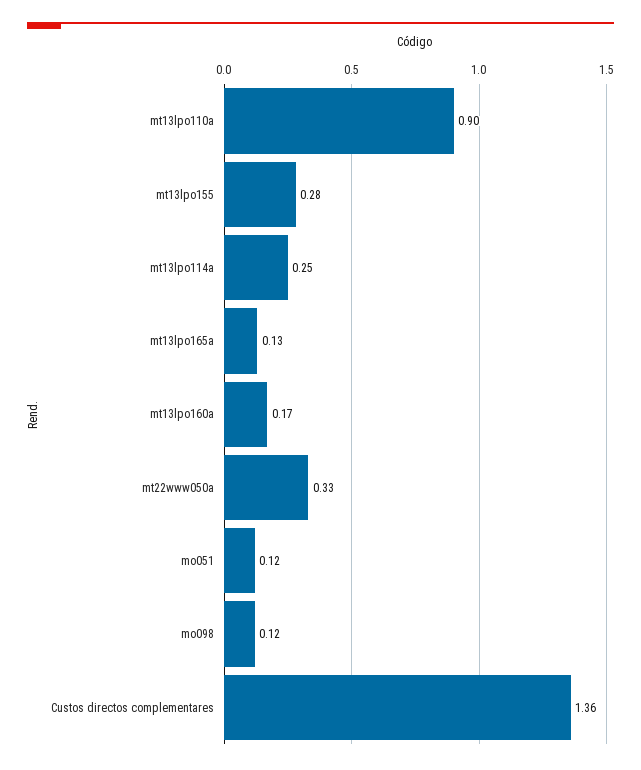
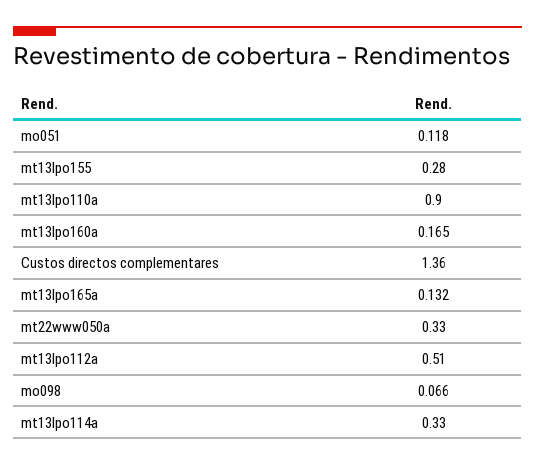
mt13lpo114a: 0.25 -> 0.33
mo098: 0.12 -> 0.066
mt13lpo112a: none -> 0.51

